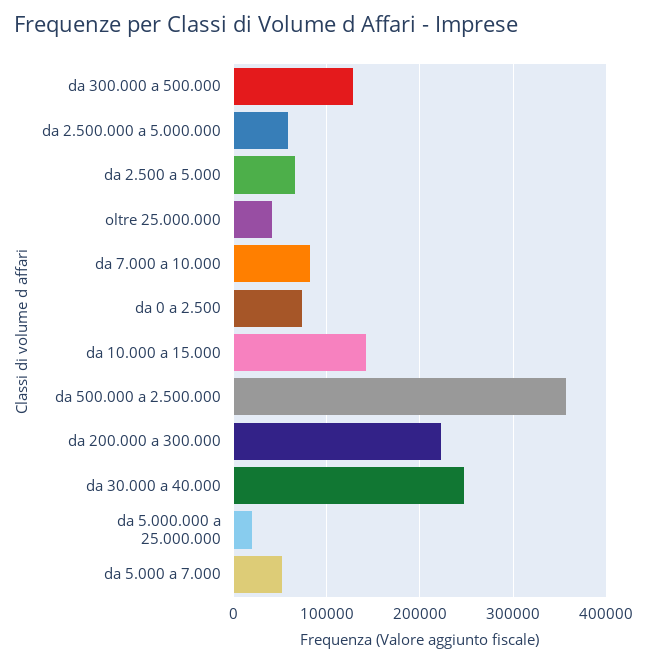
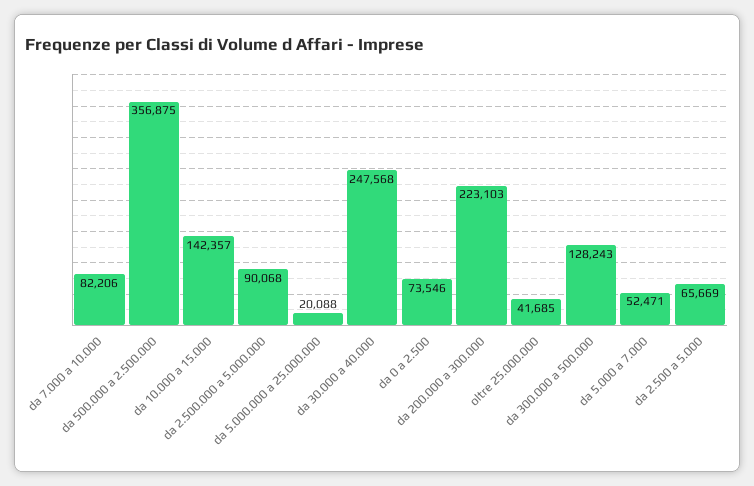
da 2.500.000 a 5.000.000: 60000 -> 90068

